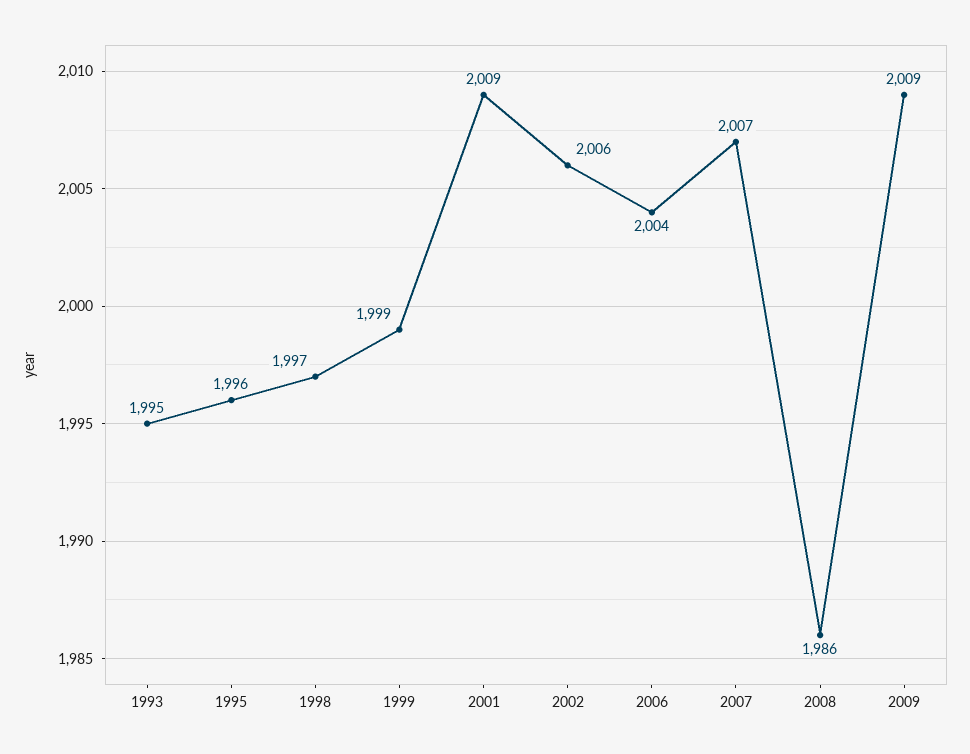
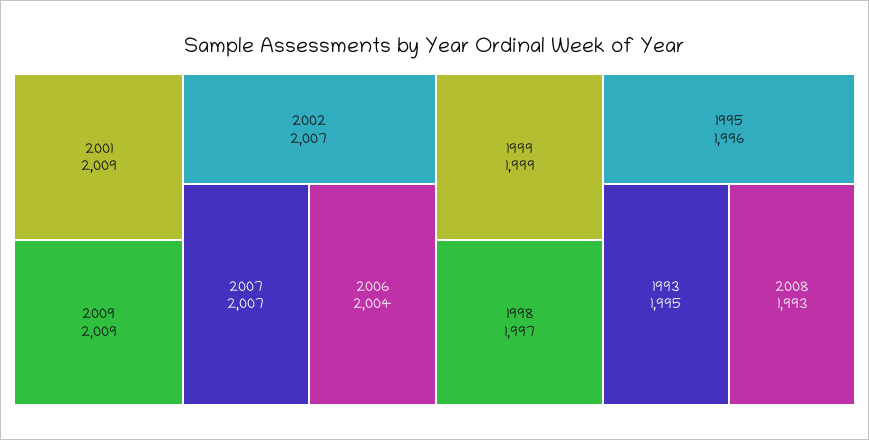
2002: 2006 -> 2007
2008: 1986 -> 1993

